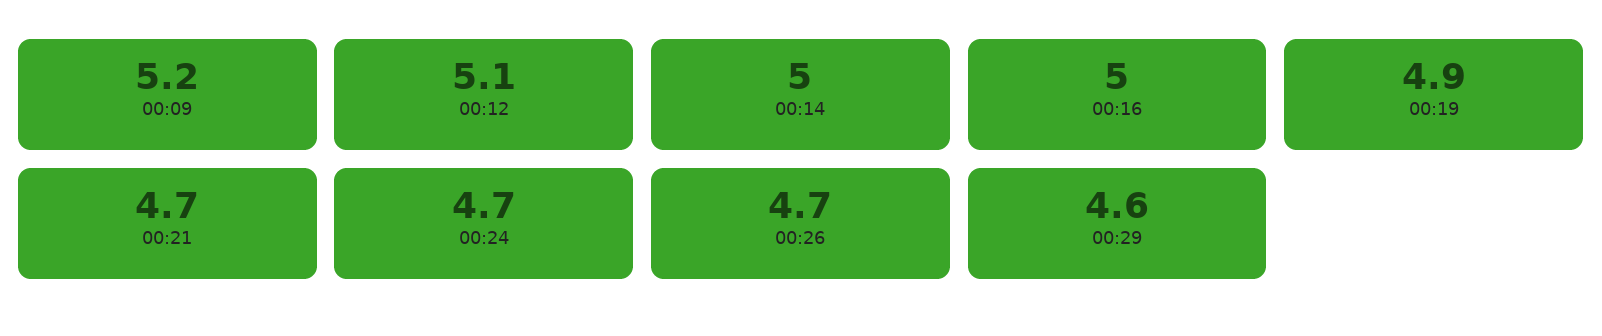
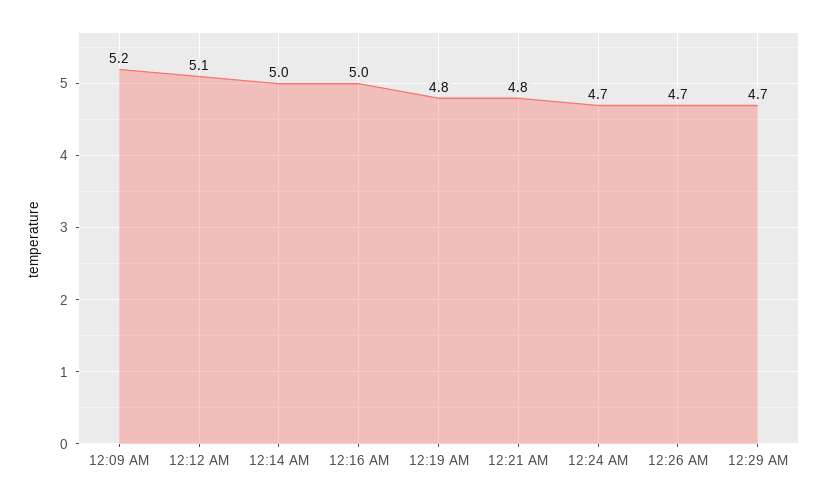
00:19: 4.9 -> 4.8
00:21: 4.7 -> 4.8
00:29: 4.6 -> 4.7

